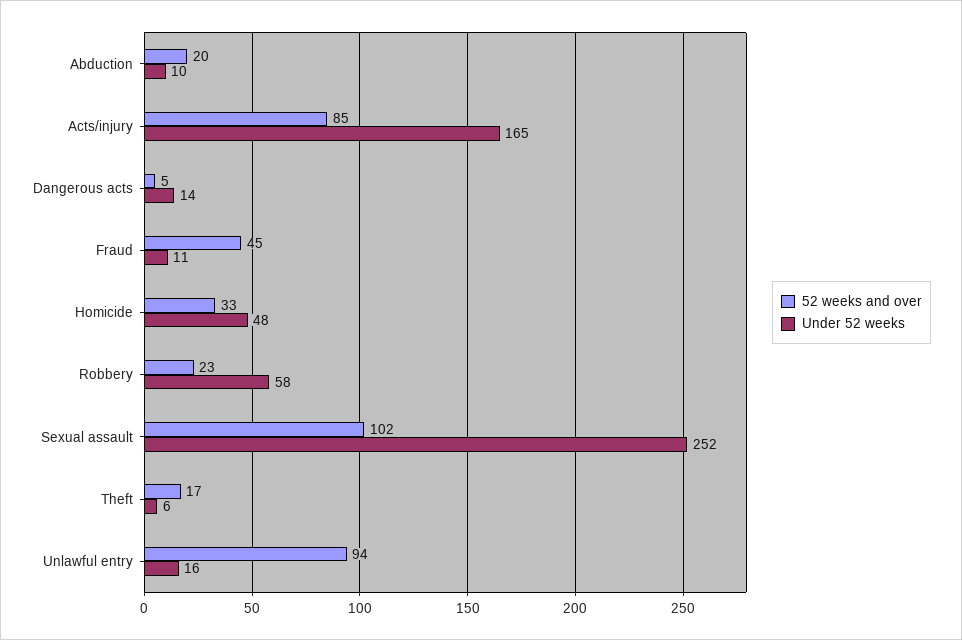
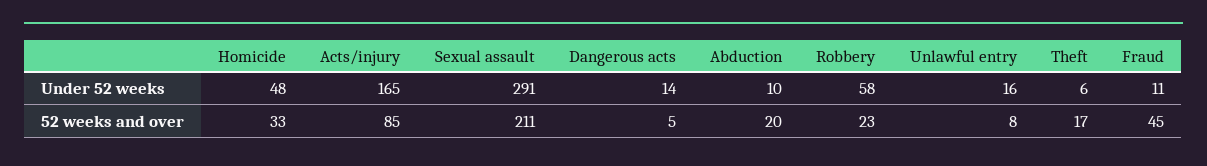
52 weeks and over, Sexual assault: 102 -> 211
Under 52 weeks, Sexual assault: 252 -> 291
52 weeks and over, Unlawful entry: 94 -> 8

